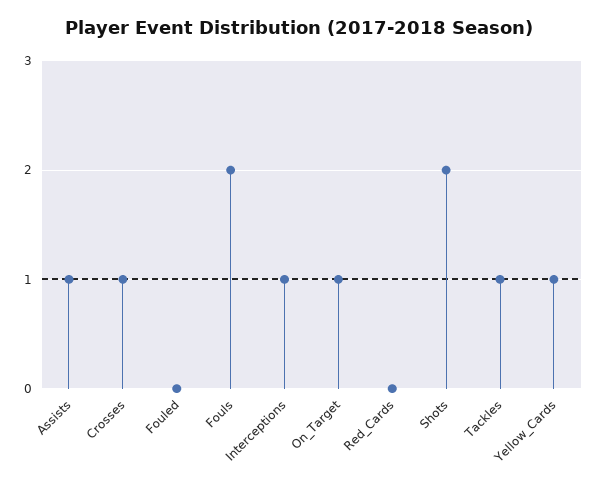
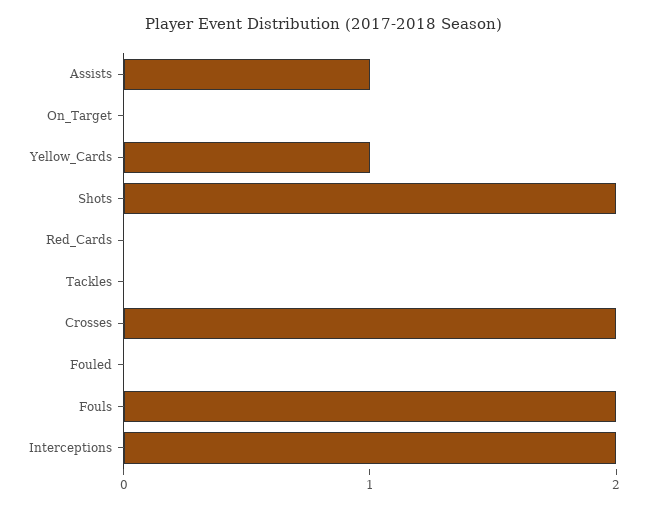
Crosses: 1 -> 2
Interceptions: 1 -> 2
On_Target: 1 -> 0
Tackles: 1 -> 0

